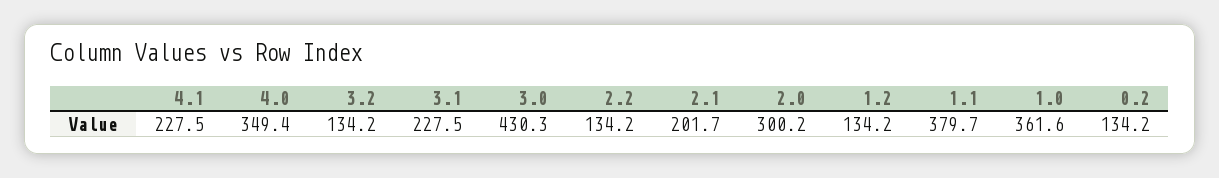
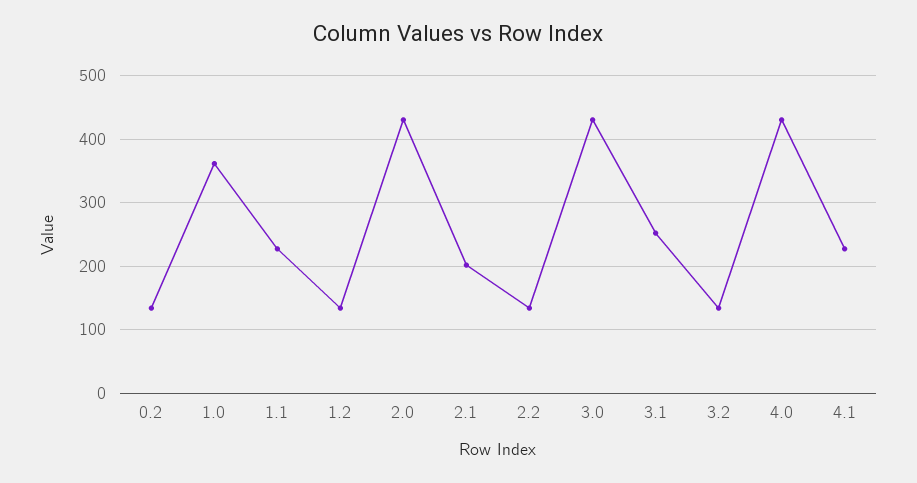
4.0: 349.4 -> 430
3.1: 227.5 -> 250
2.0: 300.2 -> 430
1.1: 379.7 -> 230

